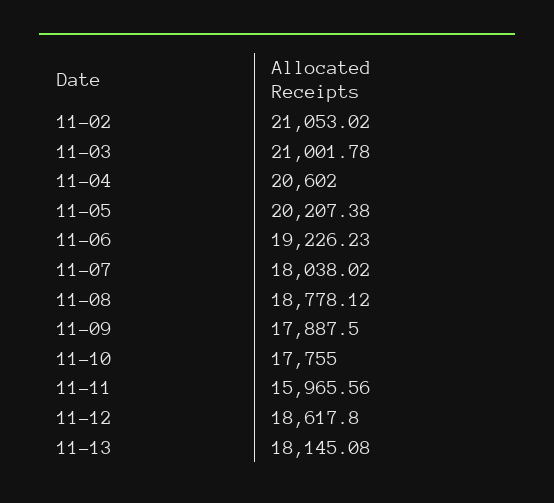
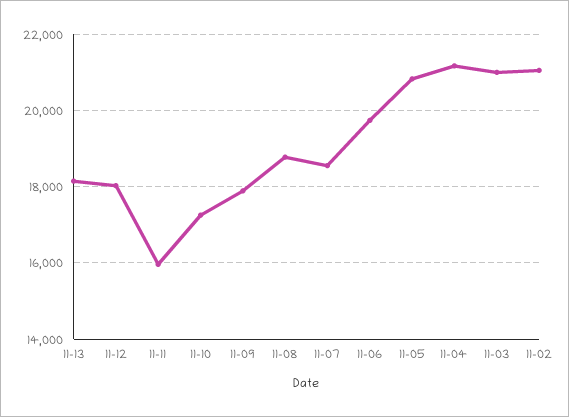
11-04: 20602 -> 21200
11-05: 20207.38 -> 20800
11-06: 19226.23 -> 19800
11-07: 18038.02 -> 18600
11-10: 17755 -> 17200
11-12: 18617.8 -> 18000

